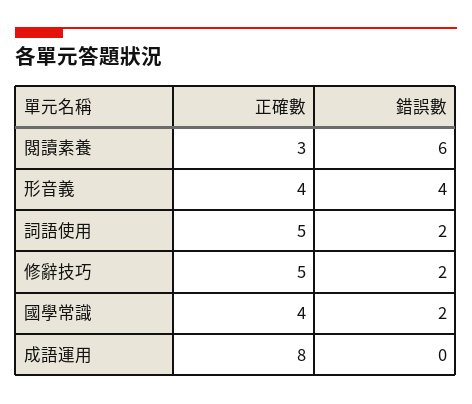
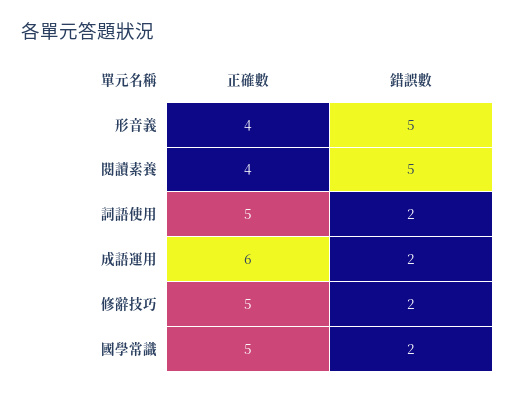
正確數, 閱讀素養: 3 -> 4
錯誤數, 閱讀素養: 6 -> 5
錯誤數, 形音義: 4 -> 5
正確數, 國學常識: 4 -> 5
正確數, 成語運用: 8 -> 6
錯誤數, 成語運用: 0 -> 2

